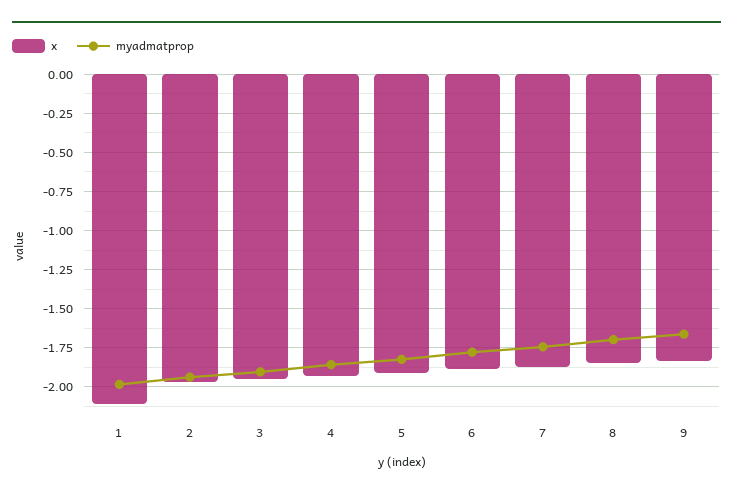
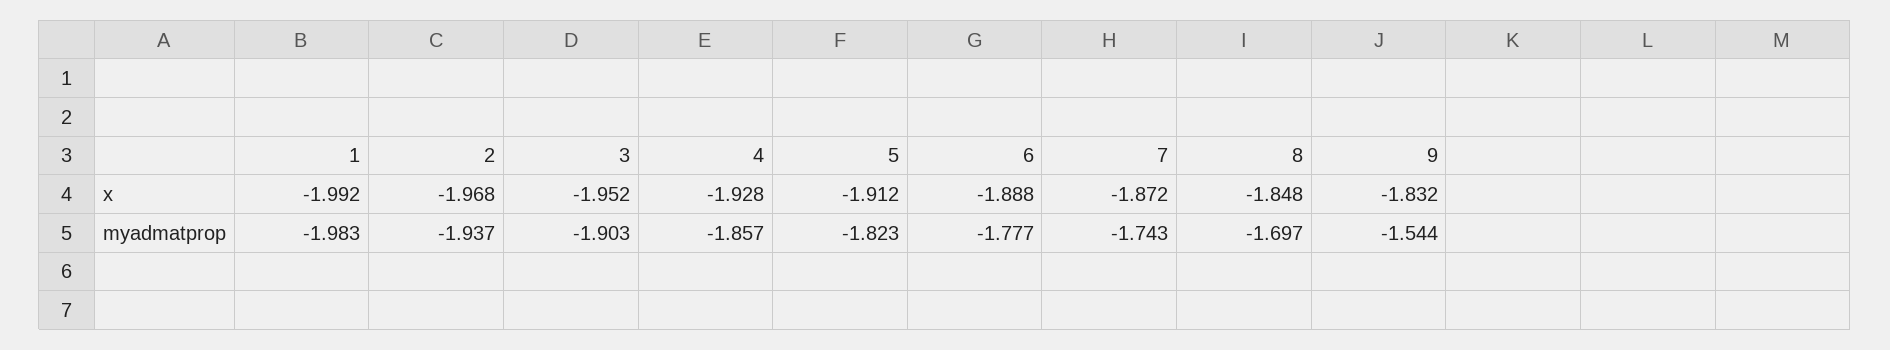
x, 1: -2.1 -> -1.992
myadmatprop, 9: -1.65 -> -1.544

